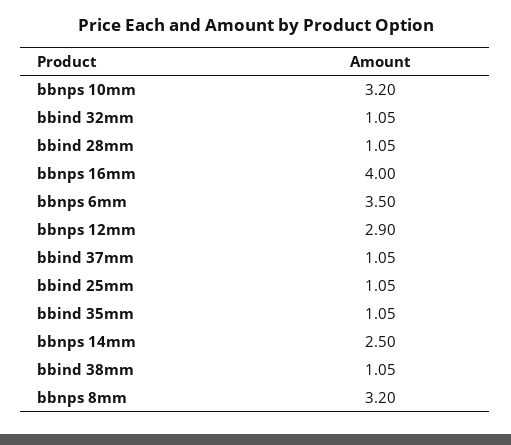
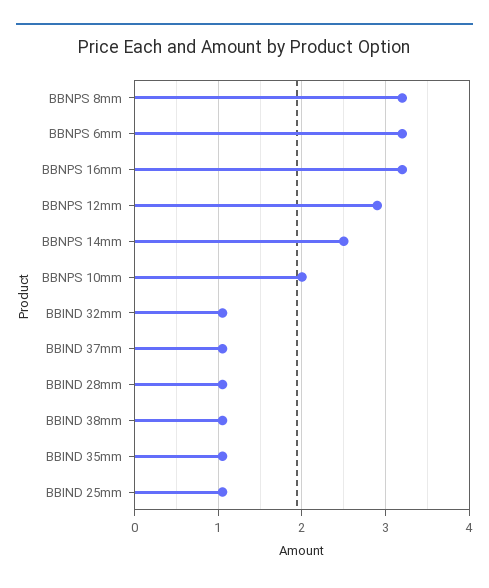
bbnps 10mm: 3.2 -> 2
bbnps 16mm: 4 -> 3.2
bbnps 6mm: 3.5 -> 3.2

